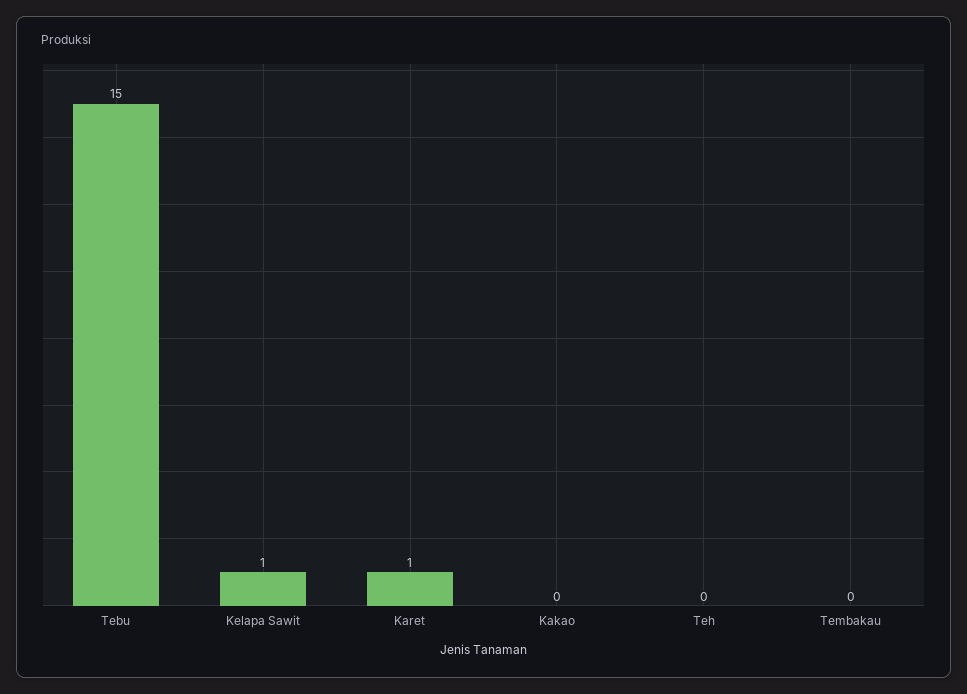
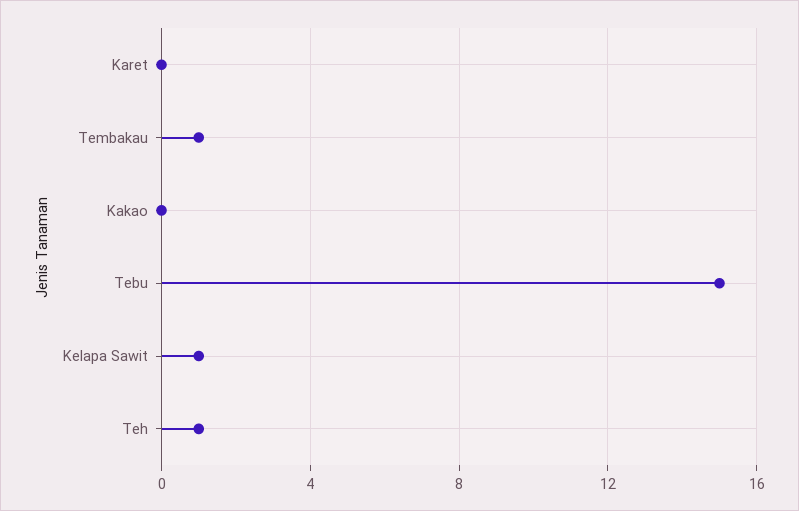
Karet: 1 -> 0
Teh: 0 -> 1
Tembakau: 0 -> 1

